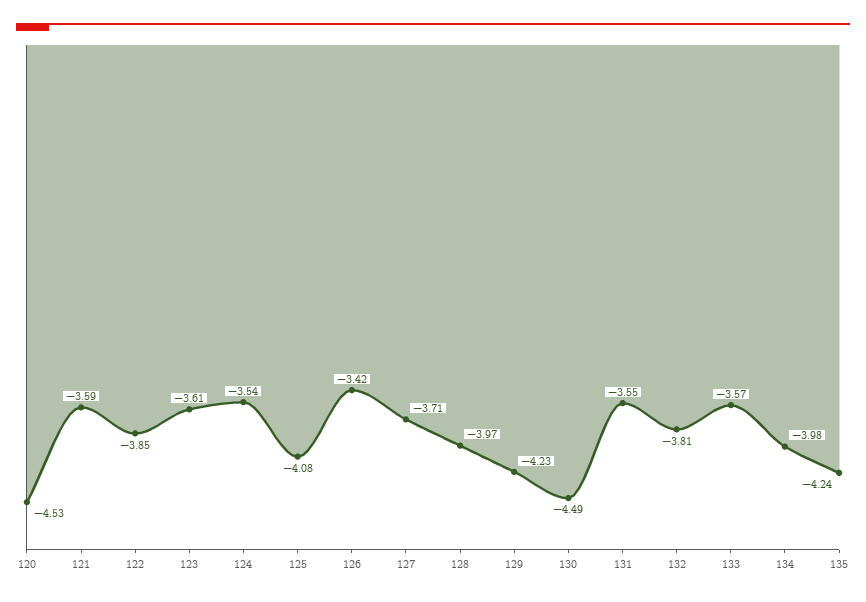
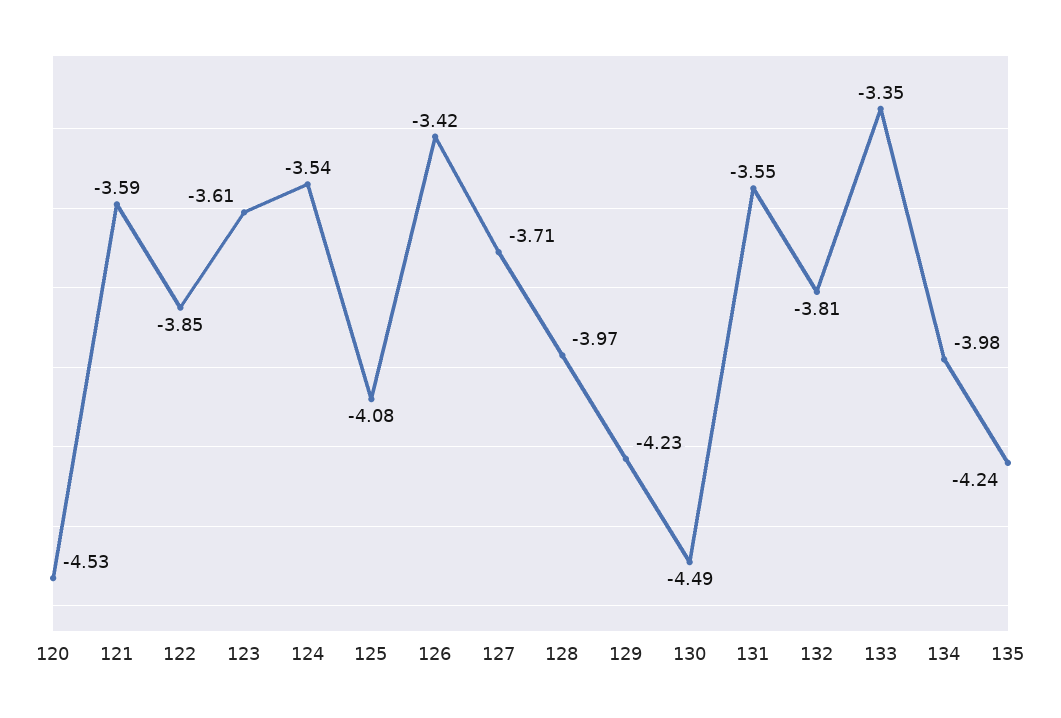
133: -3.57 -> -3.35

